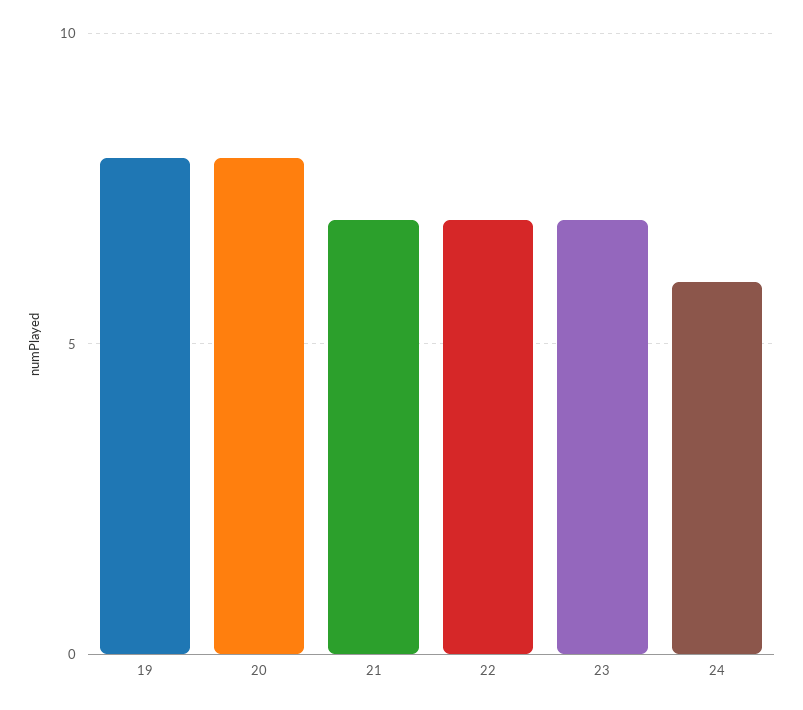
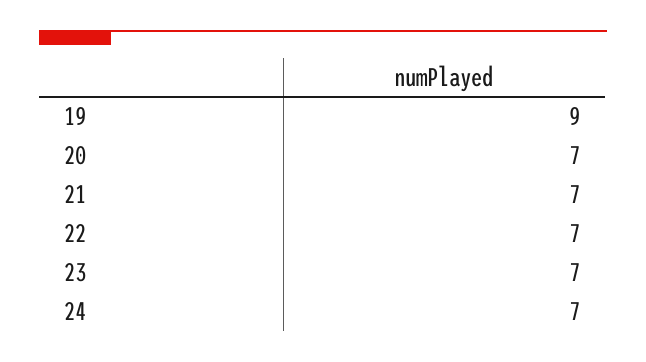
19: 8 -> 9
20: 8 -> 7
24: 6 -> 7

